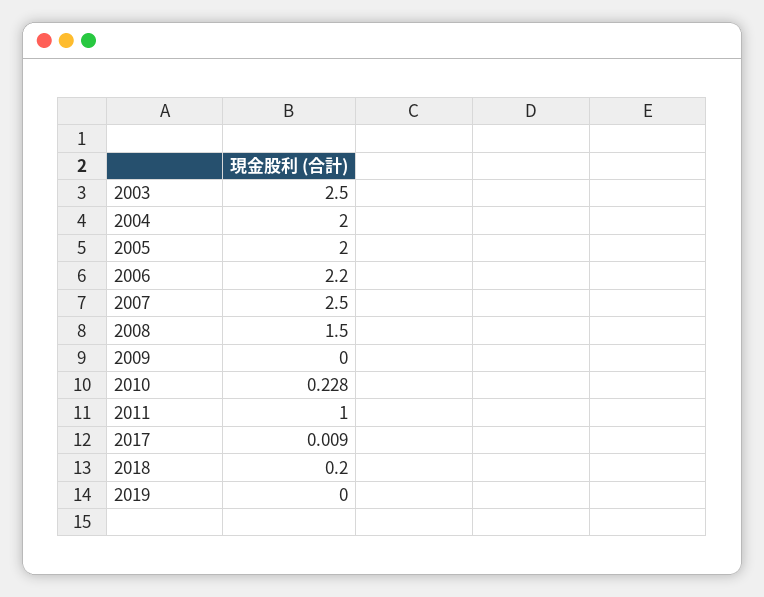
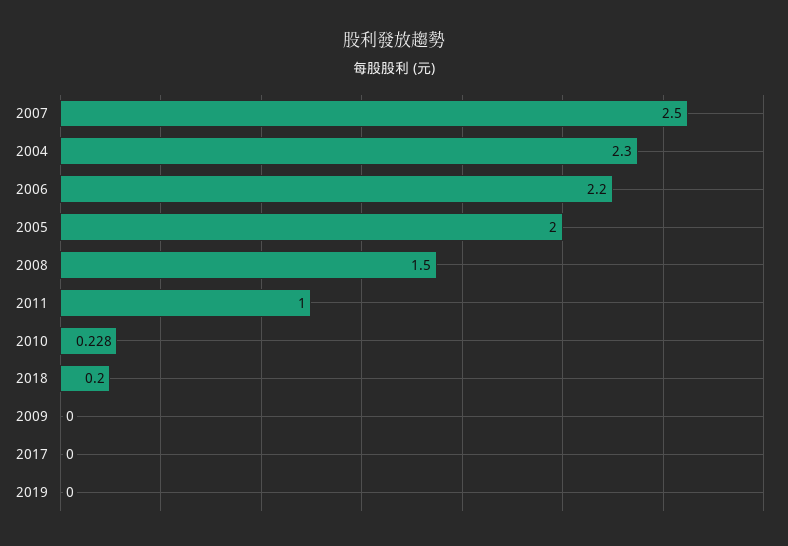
2003: 2.5 -> none
2004: 2 -> 2.3
2017: 0.009 -> 0

